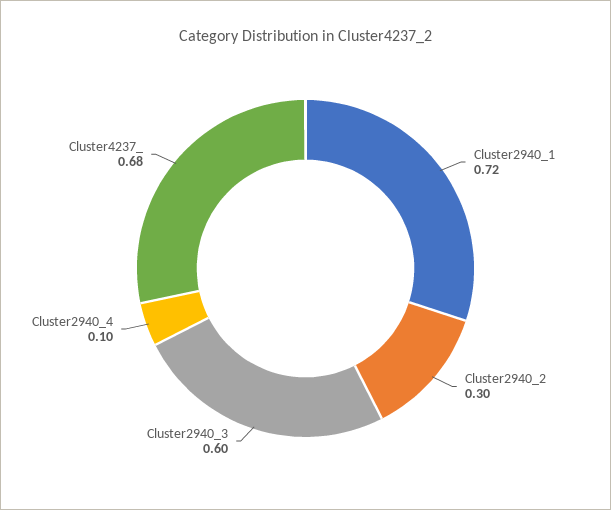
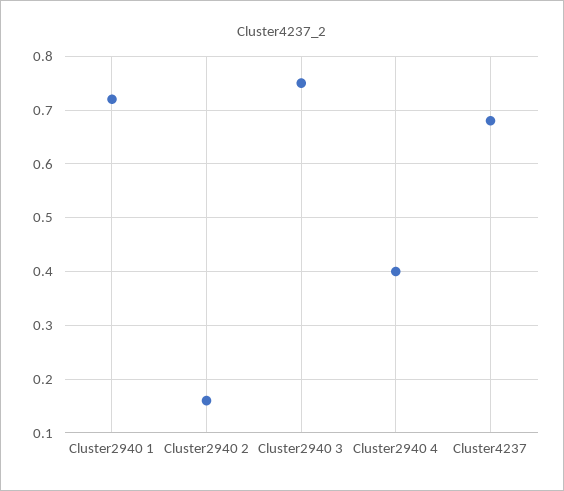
Cluster2940_2: 0.3 -> 0.15
Cluster2940_3: 0.6 -> 0.75
Cluster2940_4: 0.1 -> 0.4

